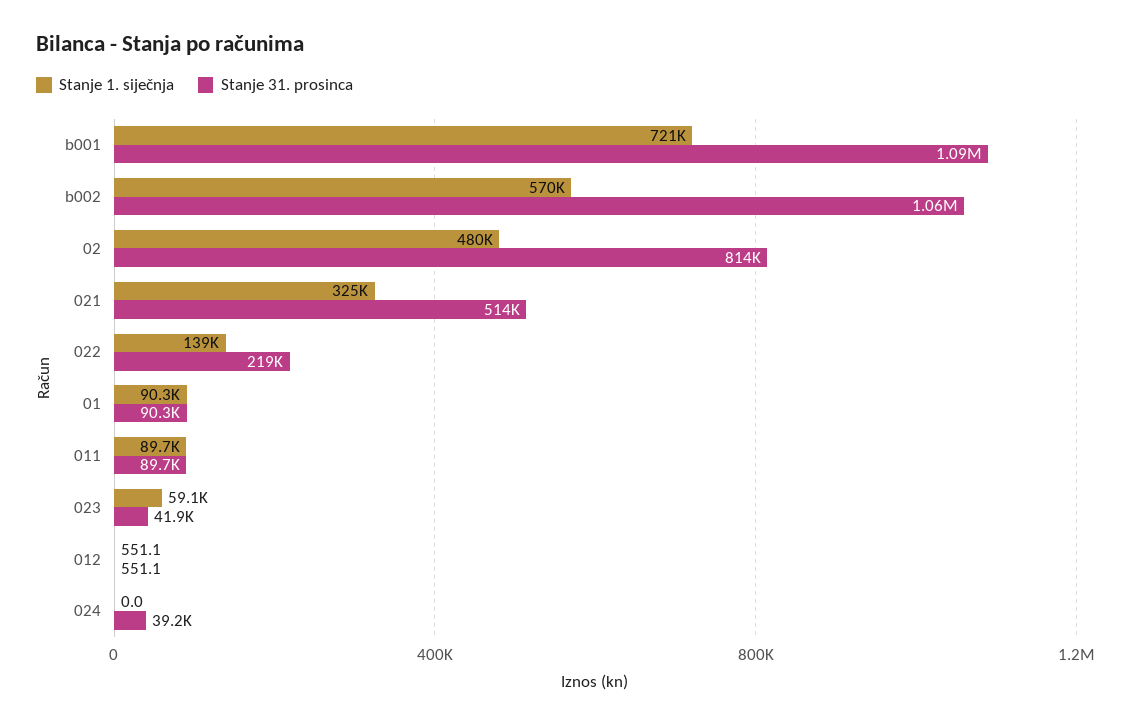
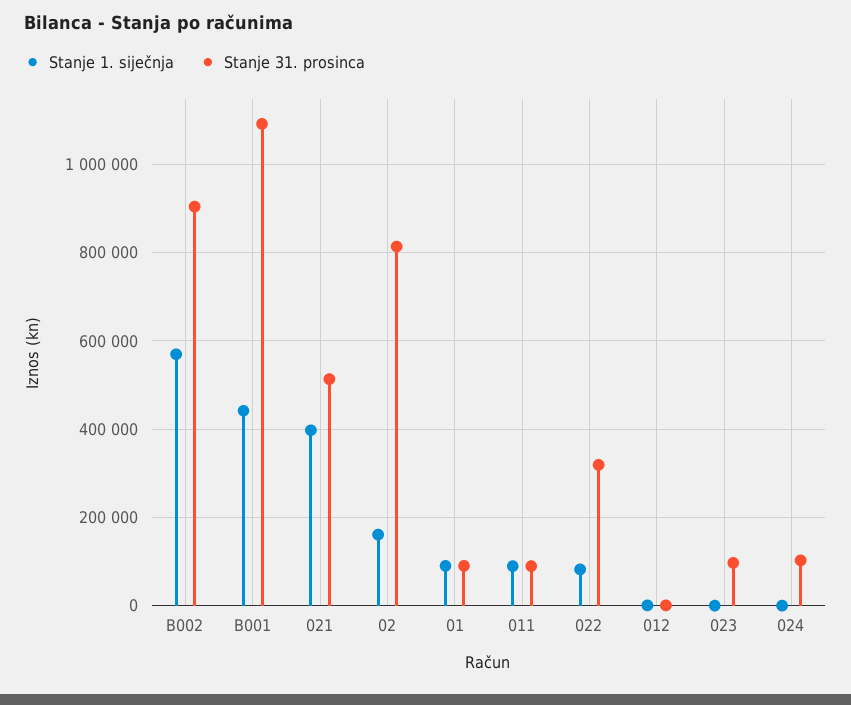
Stanje 1. siječnja, b001: 721000 -> 440000
Stanje 31. prosinca, b002: 1060000 -> 900000
Stanje 1. siječnja, 02: 480000 -> 160000
Stanje 1. siječnja, 021: 325000 -> 400000
Stanje 1. siječnja, 022: 139000 -> 80000
Stanje 31. prosinca, 022: 219000 -> 320000
Stanje 1. siječnja, 023: 59100 -> 0
Stanje 31. prosinca, 023: 41900 -> 100000
Stanje 31. prosinca, 024: 39200 -> 100000

